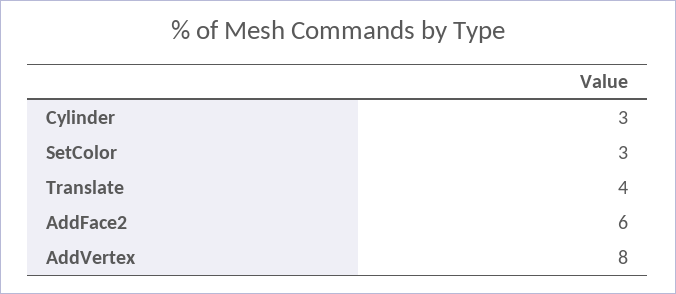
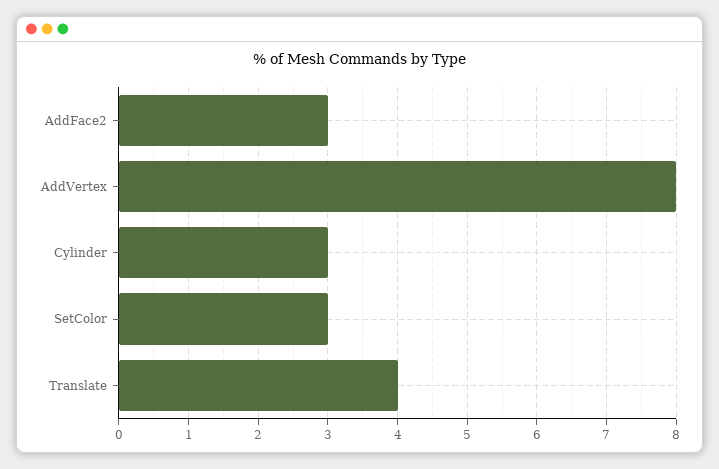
AddFace2: 6 -> 3

